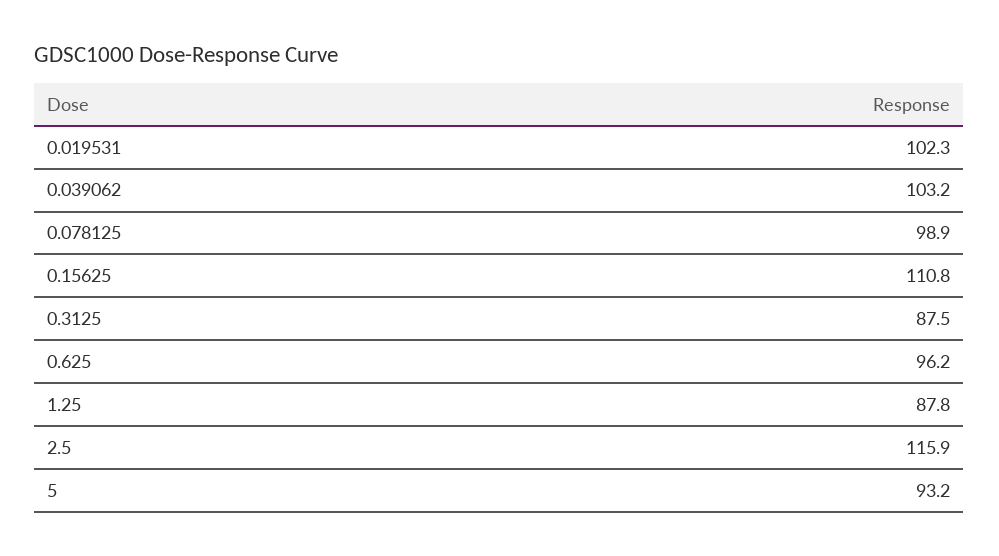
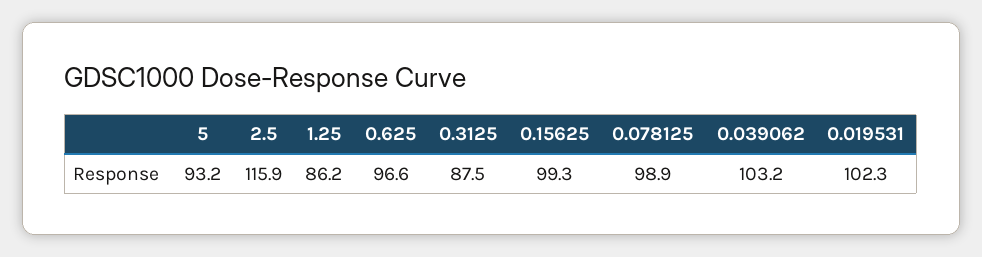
0.15625: 110.8 -> 99.3
0.625: 96.2 -> 96.6
1.25: 87.8 -> 86.2

